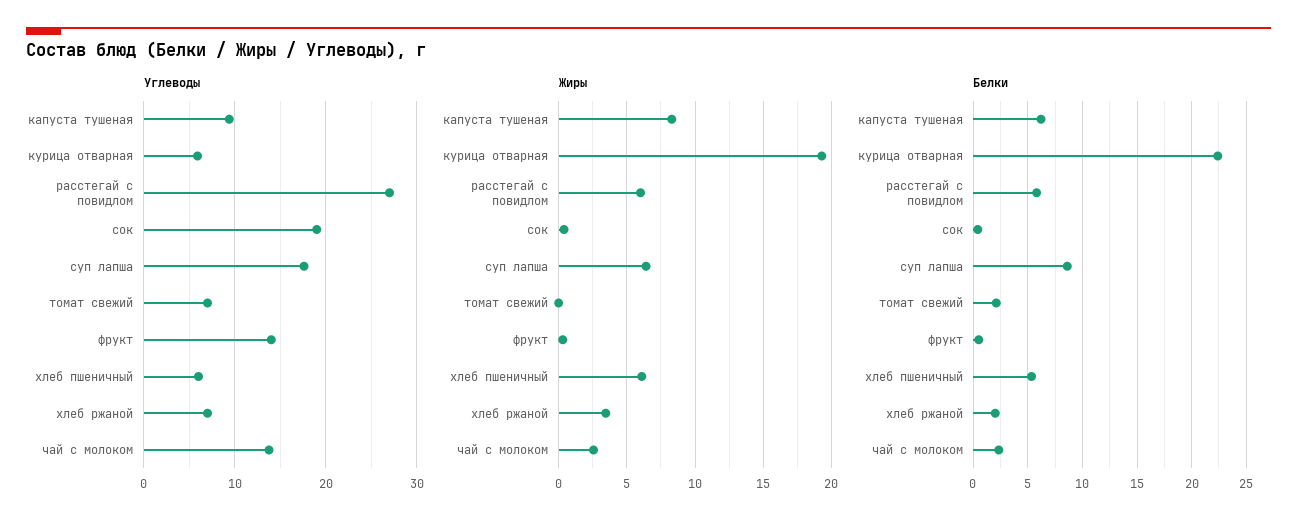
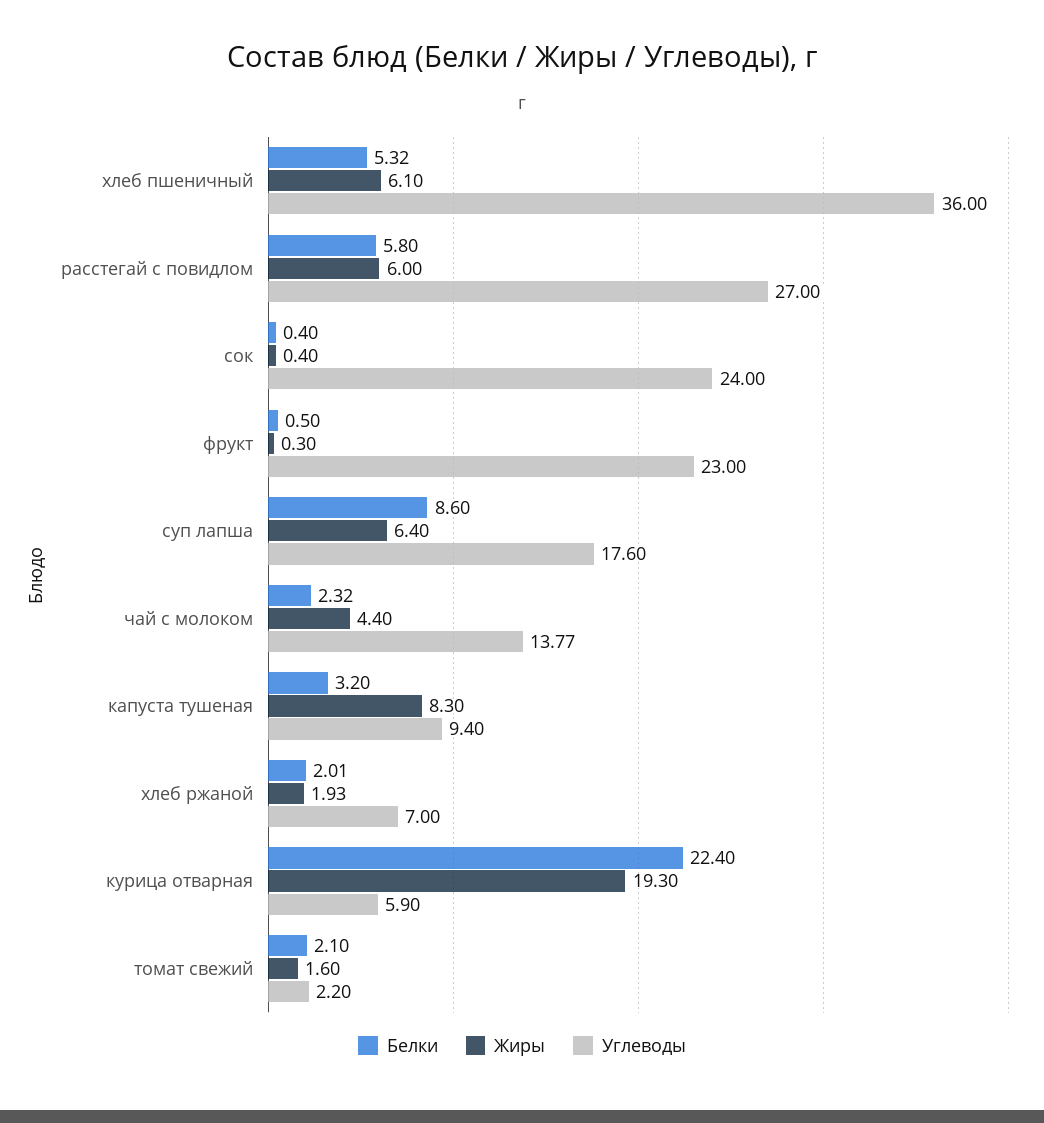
Углеводы, сок: 19 -> 24
Углеводы, томат свежий: 7 -> 2.2
Углеводы, фрукт: 14 -> 23
Углеводы, хлеб пшеничный: 6 -> 36
Жиры, томат свежий: 0 -> 1.6
Жиры, хлеб ржаной: 3.5 -> 1.93
Жиры, чай с молоком: 2.5 -> 4.4
Белки, капуста тушеная: 6 -> 3.2

